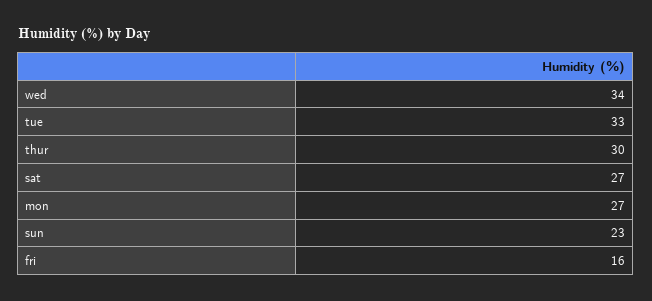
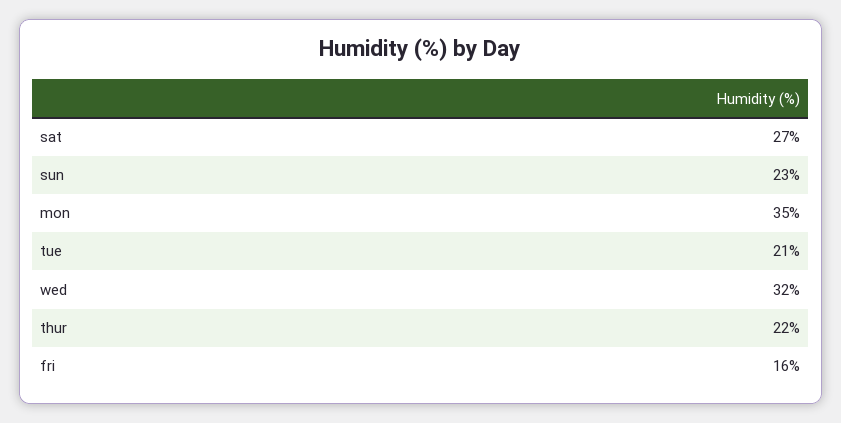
wed: 34 -> 32
tue: 33 -> 21
thur: 30 -> 22
mon: 27 -> 35

